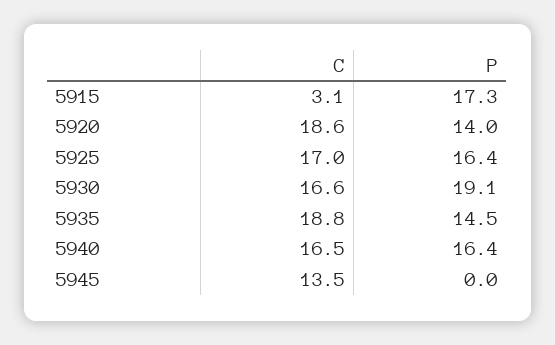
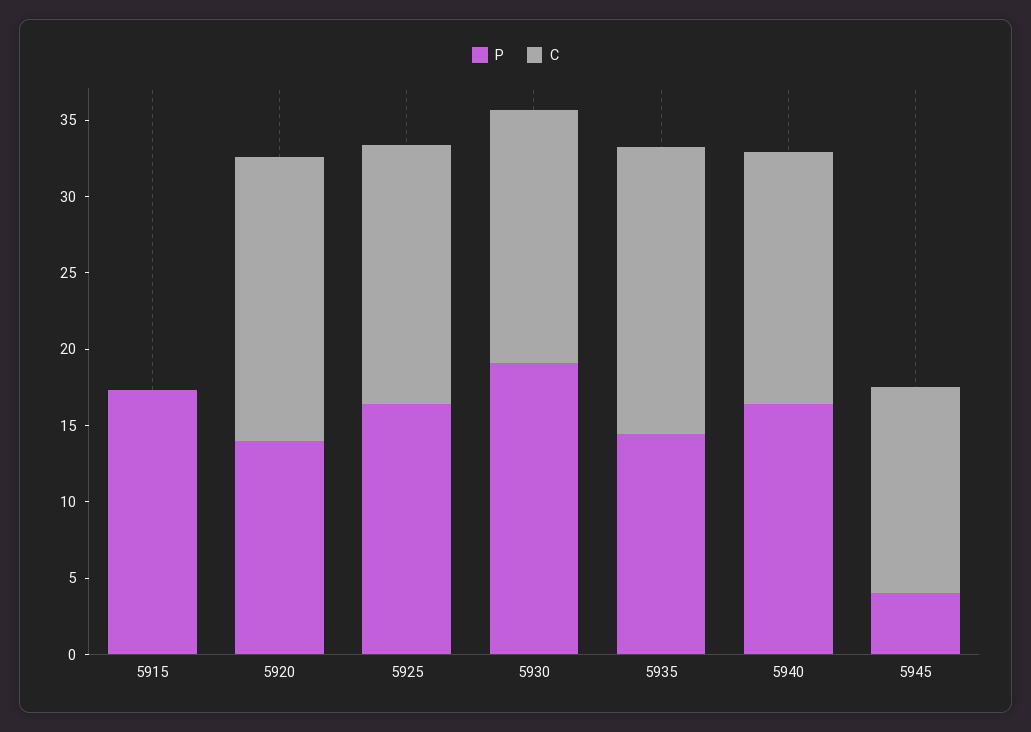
C, 5915: 3.1 -> 0
P, 5945: 0 -> 4

